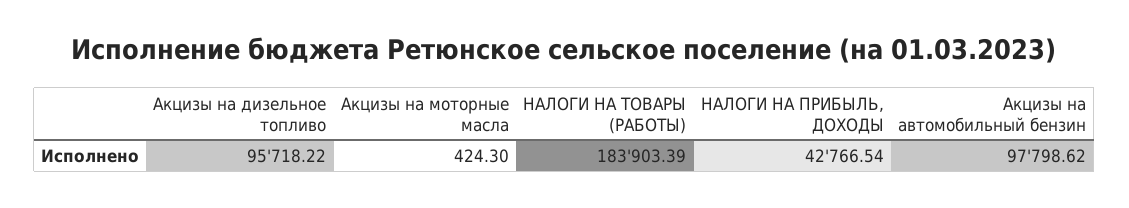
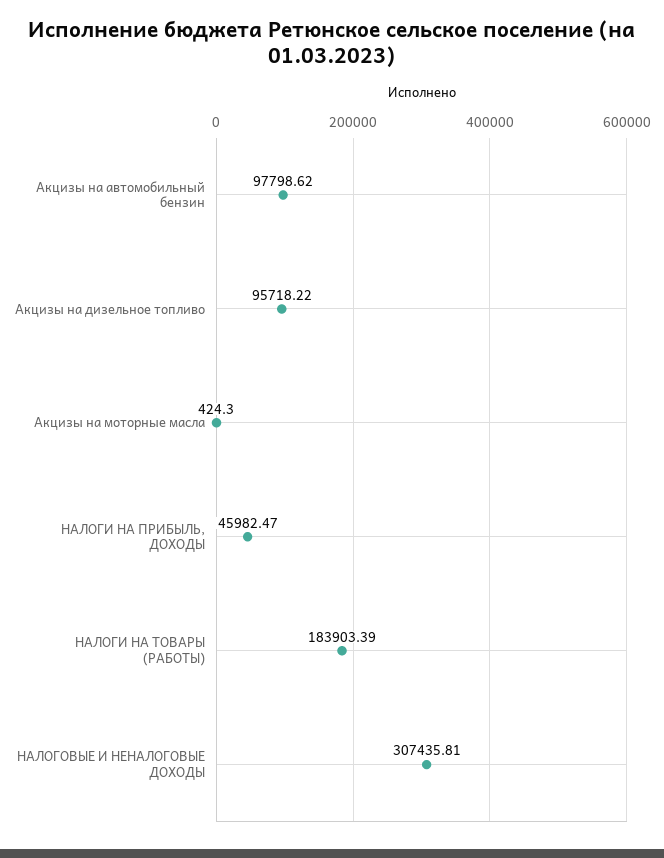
НАЛОГИ НА ПРИБЫЛЬ, ДОХОДЫ: 42766.54 -> 45982.47
НАЛОГОВЫЕ И НЕНАЛОГОВЫЕ ДОХОДЫ: none -> 307435.81

